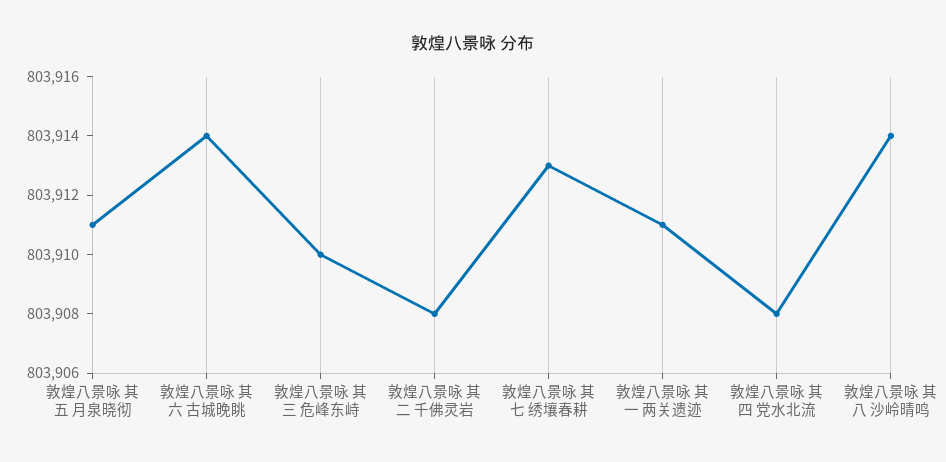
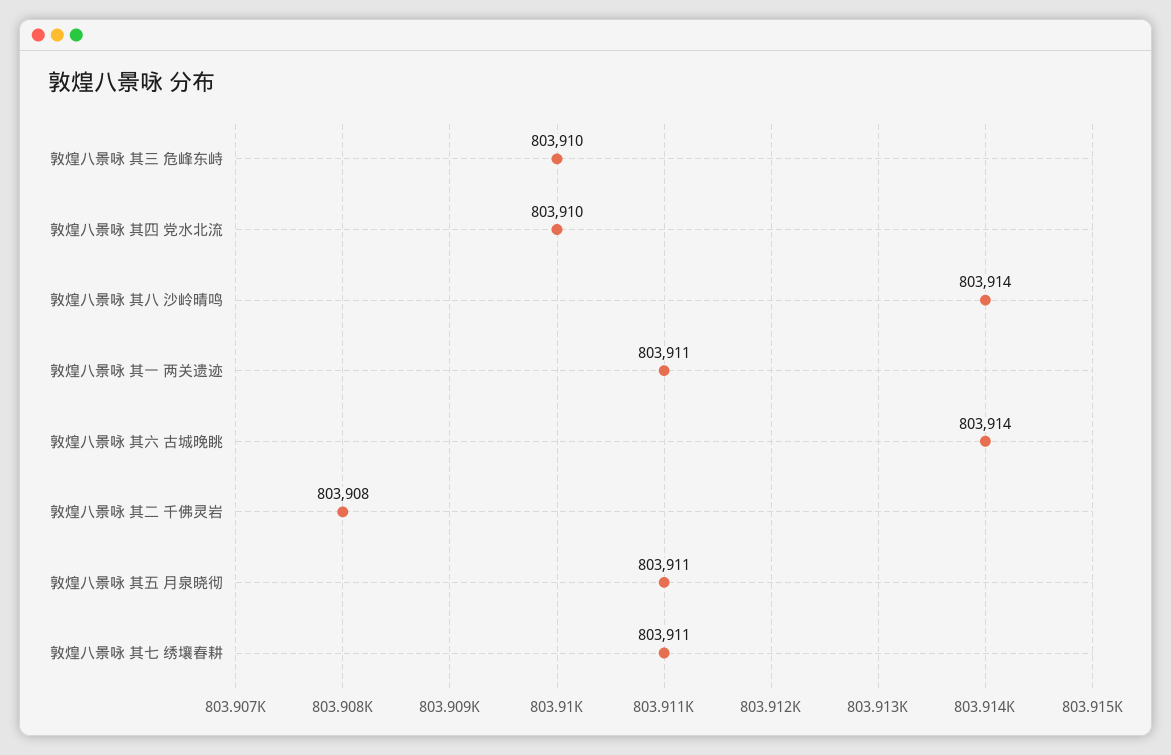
敦煌八景咏 其七 绣壤春耕: 803913 -> 803911
敦煌八景咏 其四 党水北流: 803908 -> 803910

